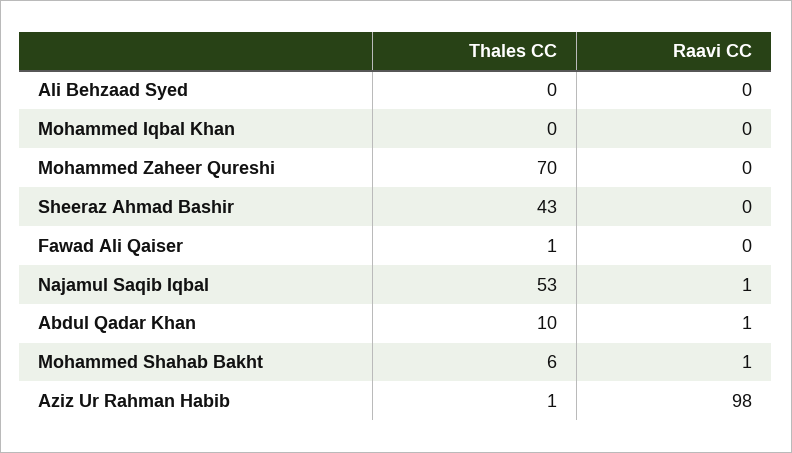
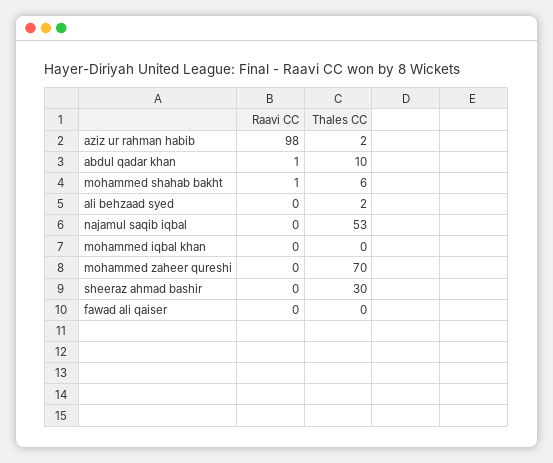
Thales CC, Ali Behzaad Syed: 0 -> 2
Thales CC, Sheeraz Ahmad Bashir: 43 -> 30
Thales CC, Fawad Ali Qaiser: 1 -> 0
Raavi CC, Najamul Saqib Iqbal: 1 -> 0
Thales CC, Aziz Ur Rahman Habib: 1 -> 2

